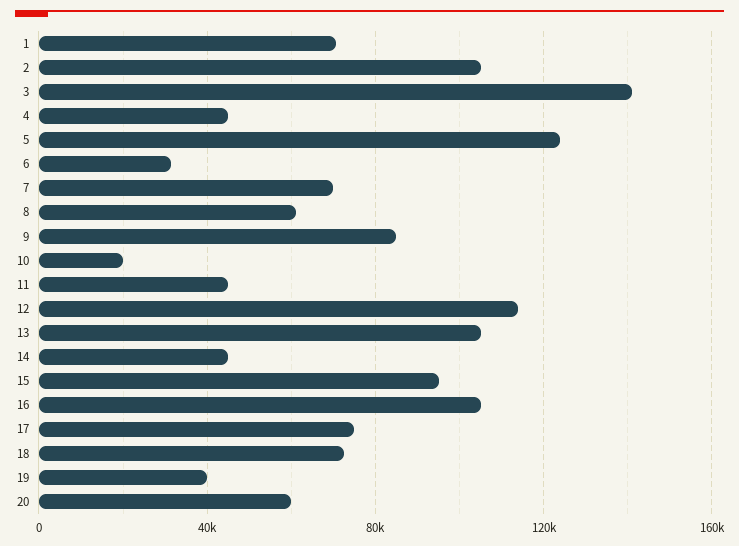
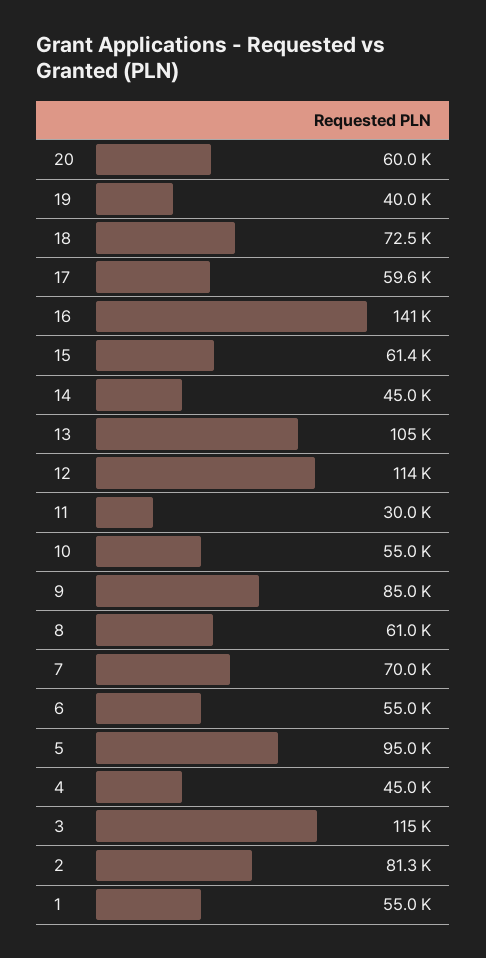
1: 70000 -> 55000
2: 105000 -> 81300
3: 140000 -> 115000
5: 125000 -> 95000
6: 30000 -> 55000
10: 20000 -> 55000
11: 45000 -> 30000
15: 95000 -> 61400
16: 105000 -> 141000
17: 75000 -> 59600

